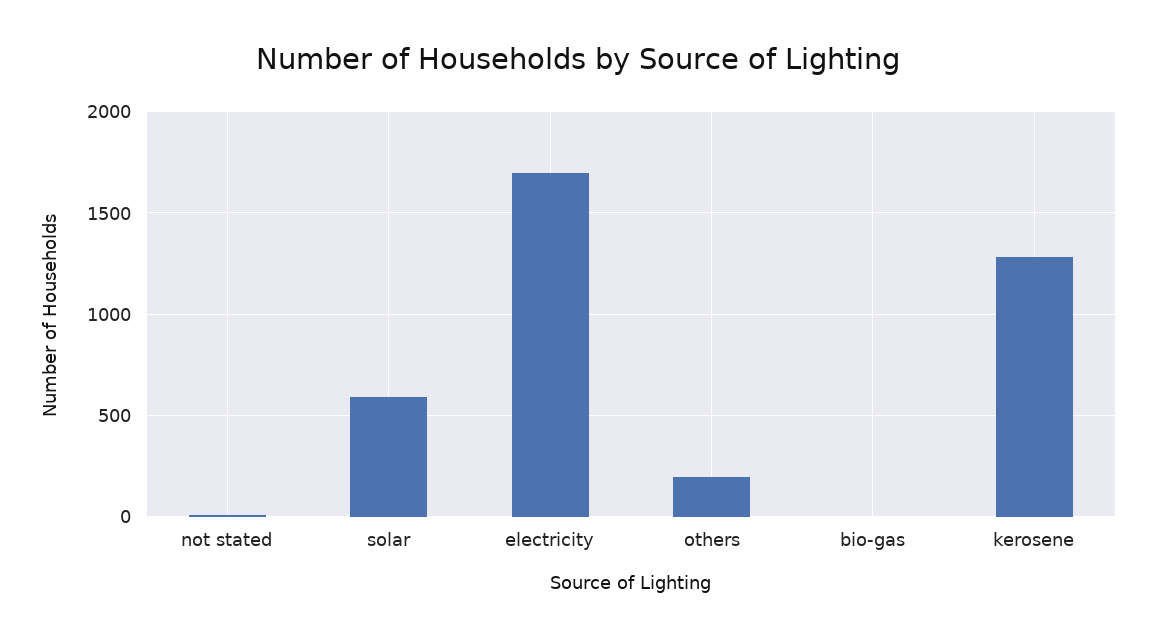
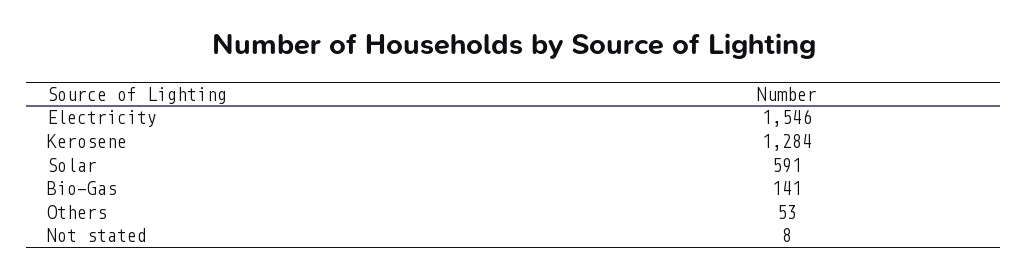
electricity: 1700 -> 1546
others: 200 -> 53
bio-gas: 0 -> 141

